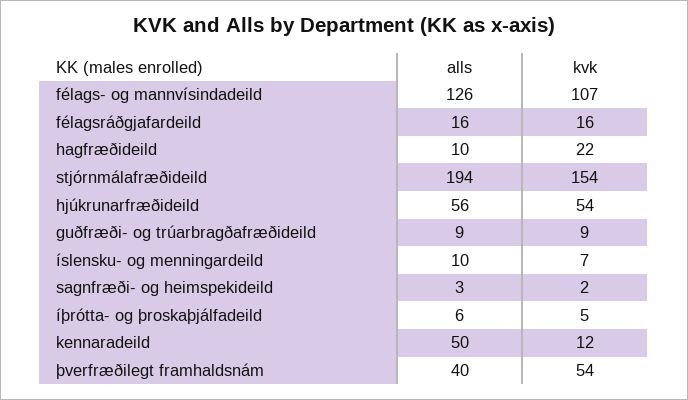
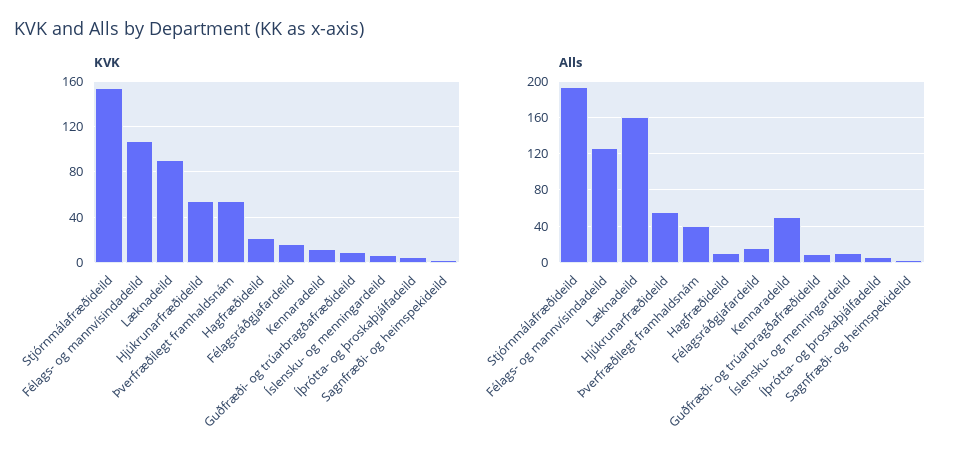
kvk, Læknadeild: none -> 90
alls, Læknadeild: none -> 160

